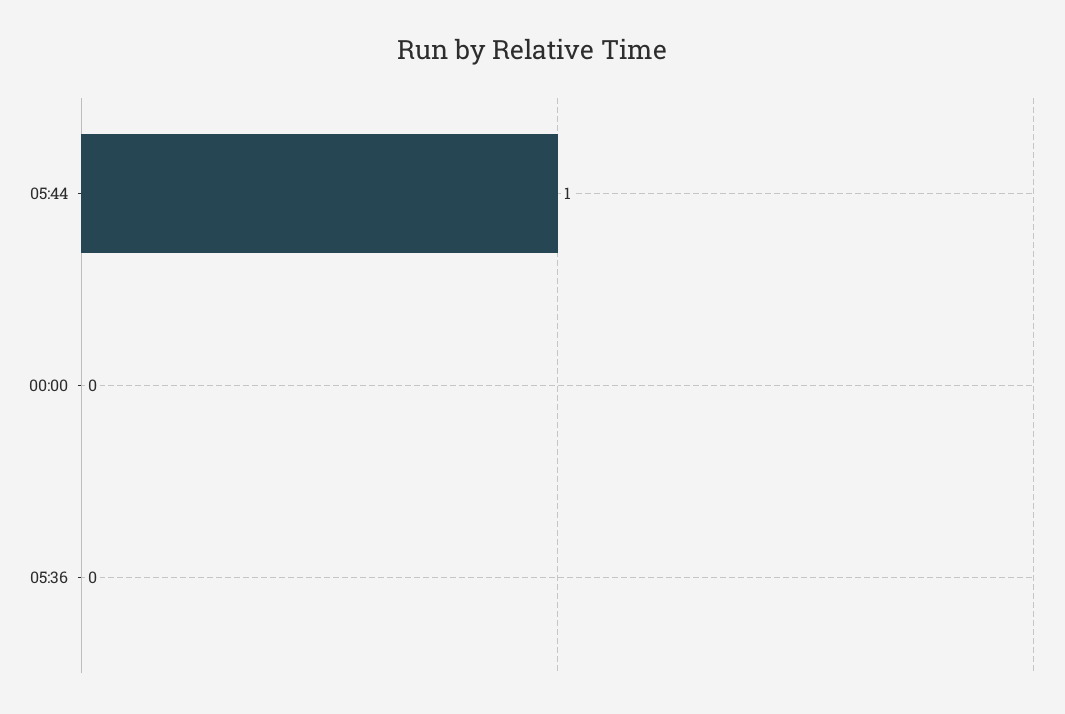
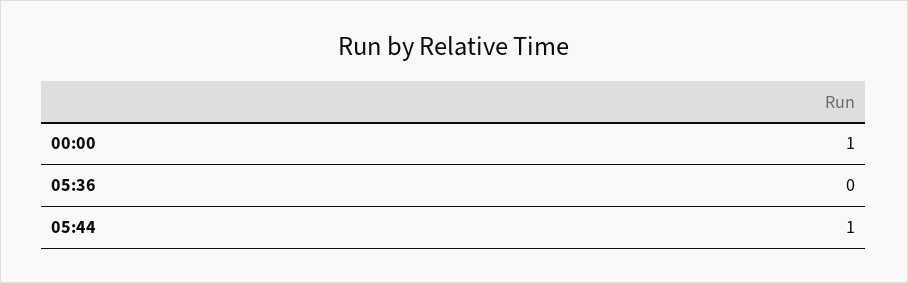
00:00: 0 -> 1

